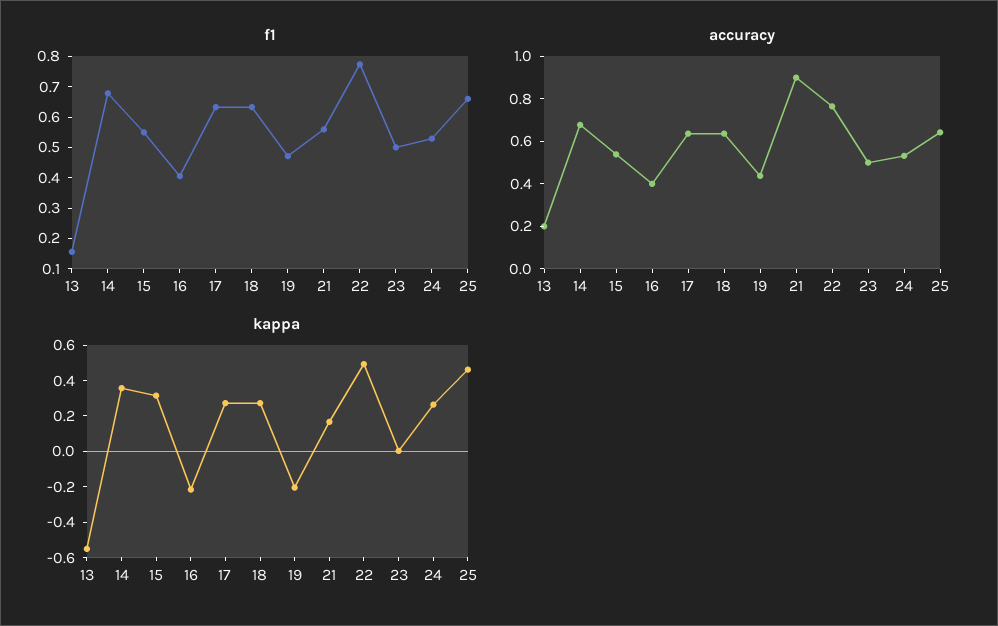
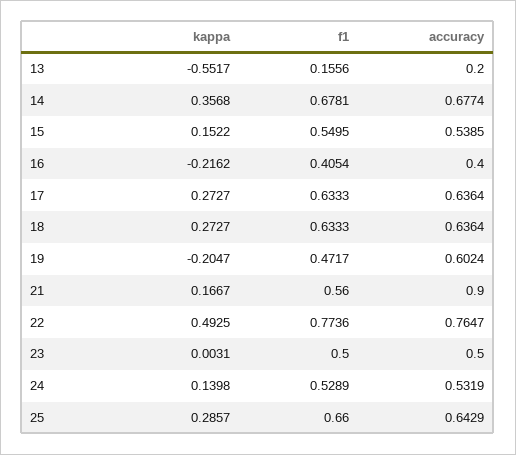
accuracy, 19: 0.45 -> 0.6024
kappa, 15: 0.3 -> 0.1522
kappa, 24: 0.25 -> 0.1398
kappa, 25: 0.45 -> 0.2857

